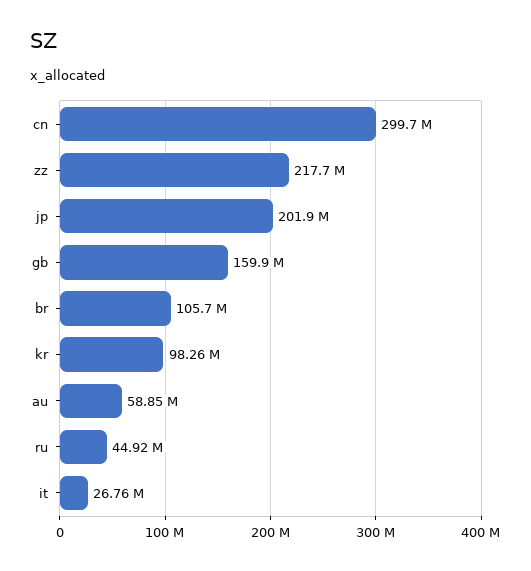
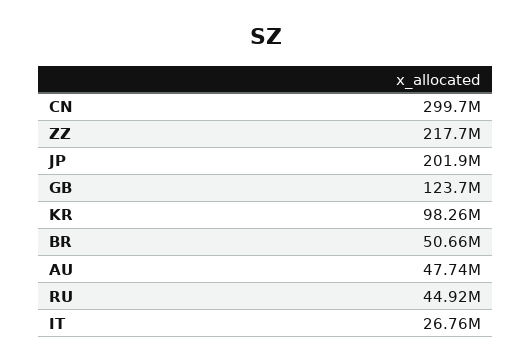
gb: 159900000 -> 123700000
br: 105700000 -> 50660000
au: 58850000 -> 47740000

